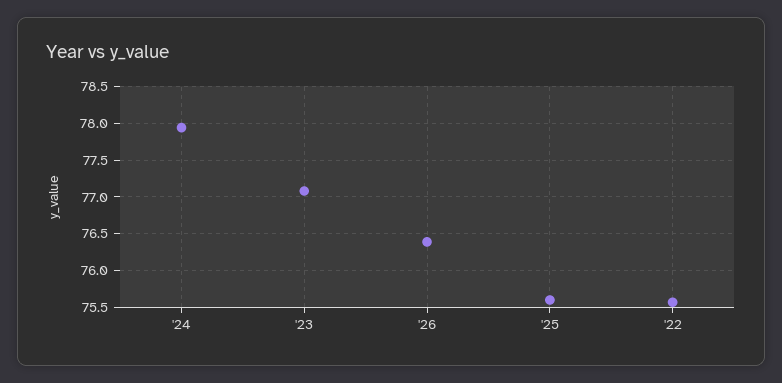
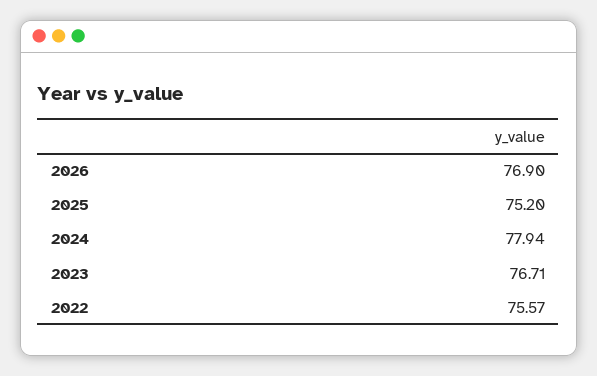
'23: 77.1 -> 76.71
'26: 76.4 -> 76.9
'25: 75.6 -> 75.2

